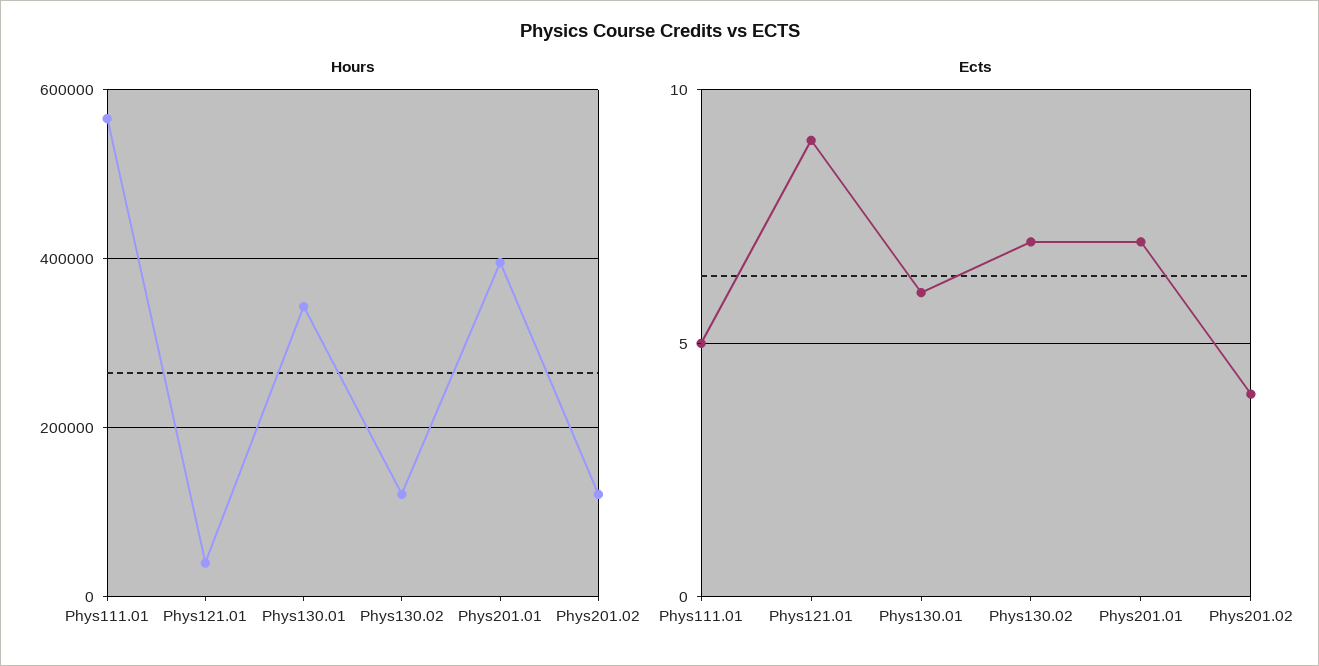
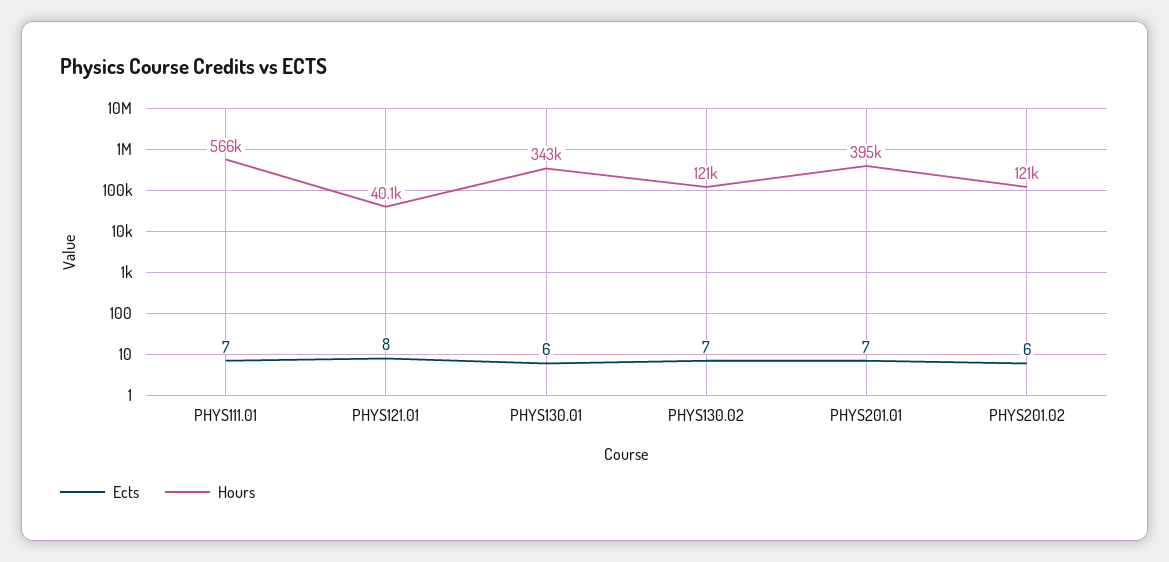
Ects, Phys111.01: 5 -> 7
Ects, Phys121.01: 9 -> 8
Ects, Phys201.02: 4 -> 6

